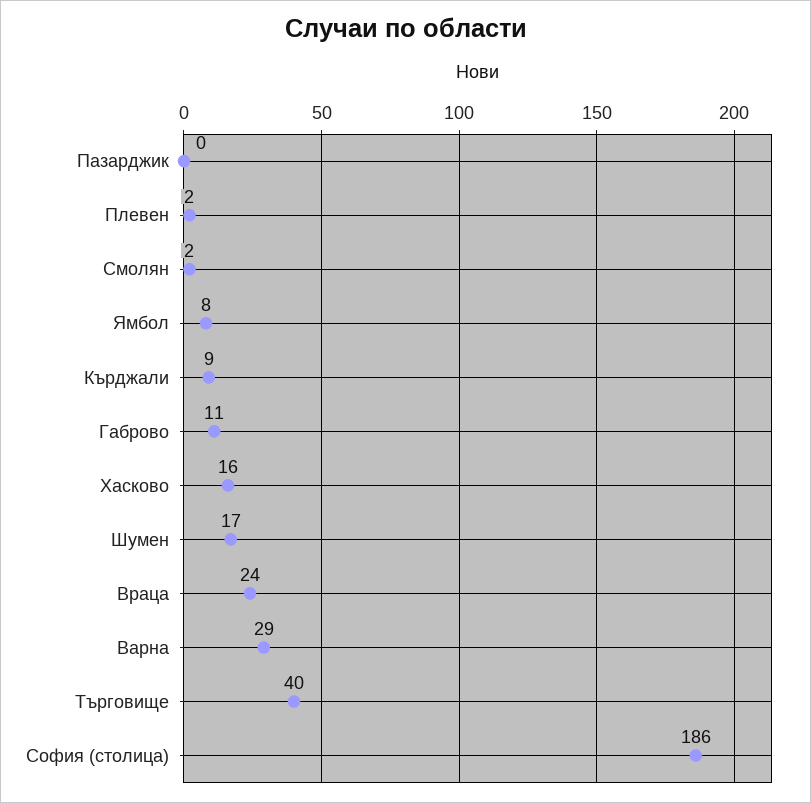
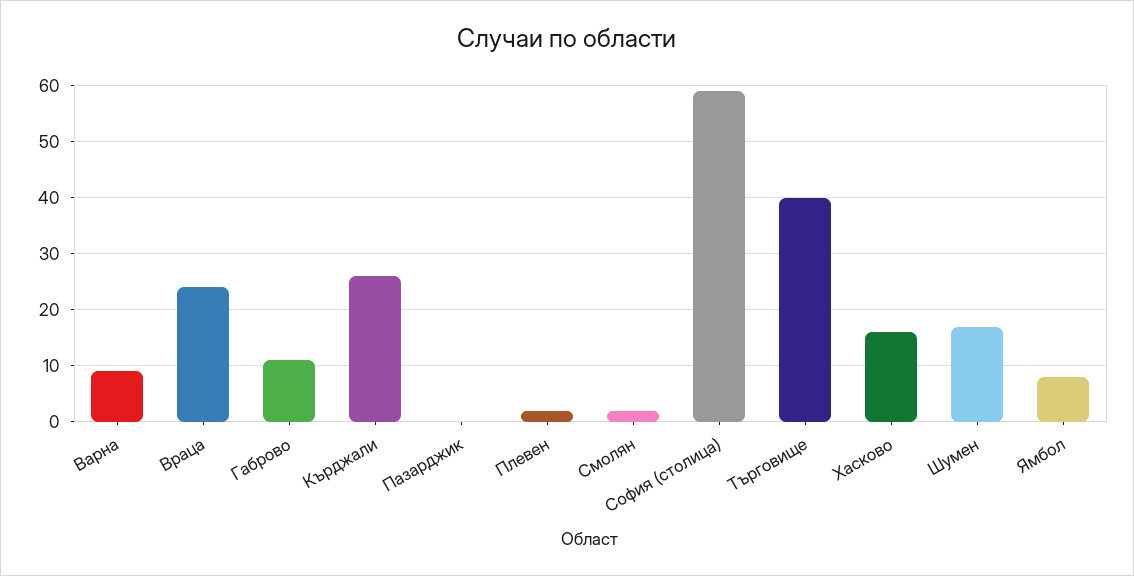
Кърджали: 9 -> 25
Варна: 29 -> 10
София (столица): 186 -> 60

